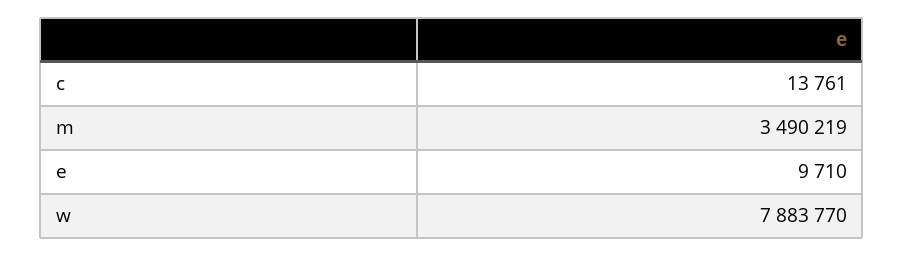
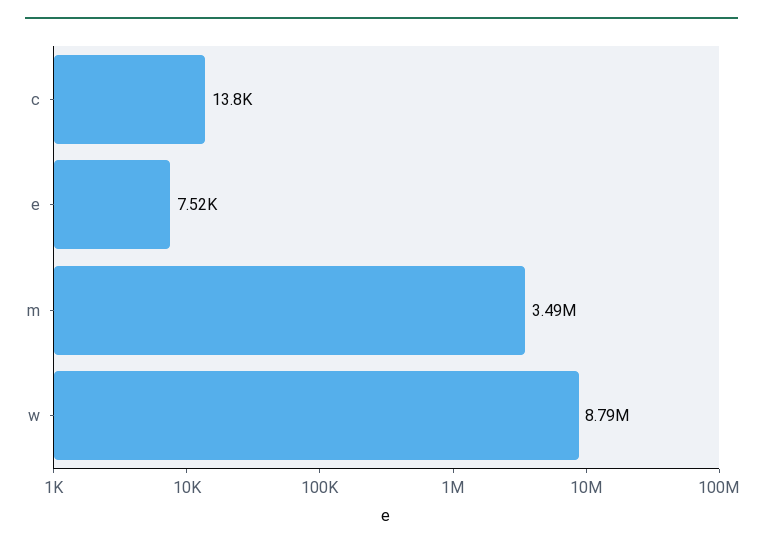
e: 9710 -> 7520
w: 7883770 -> 8790000

